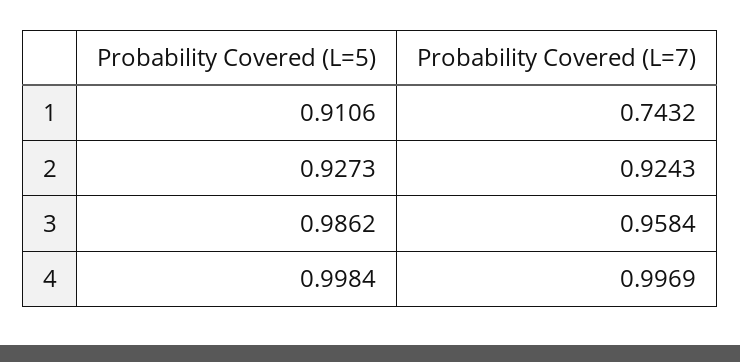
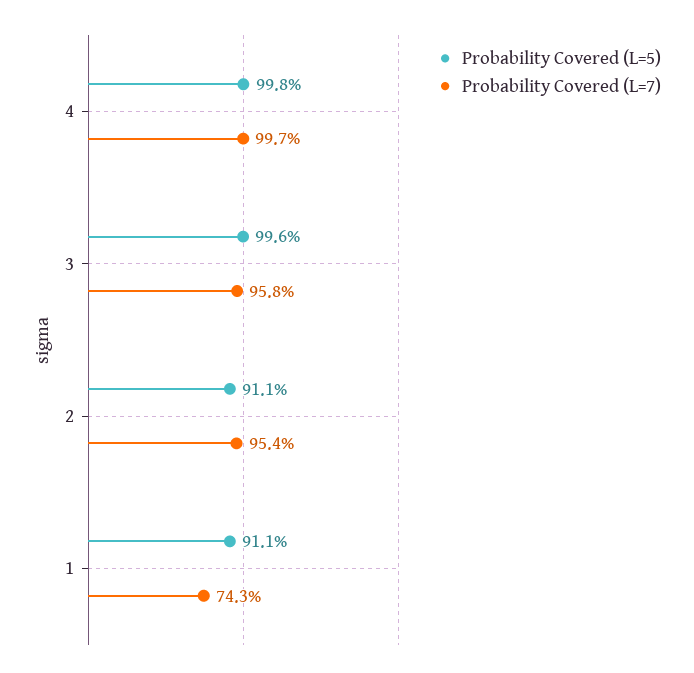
Probability Covered (L=5), 2: 0.9273 -> 0.911
Probability Covered (L=7), 2: 0.9243 -> 0.954
Probability Covered (L=5), 3: 0.9862 -> 0.996

